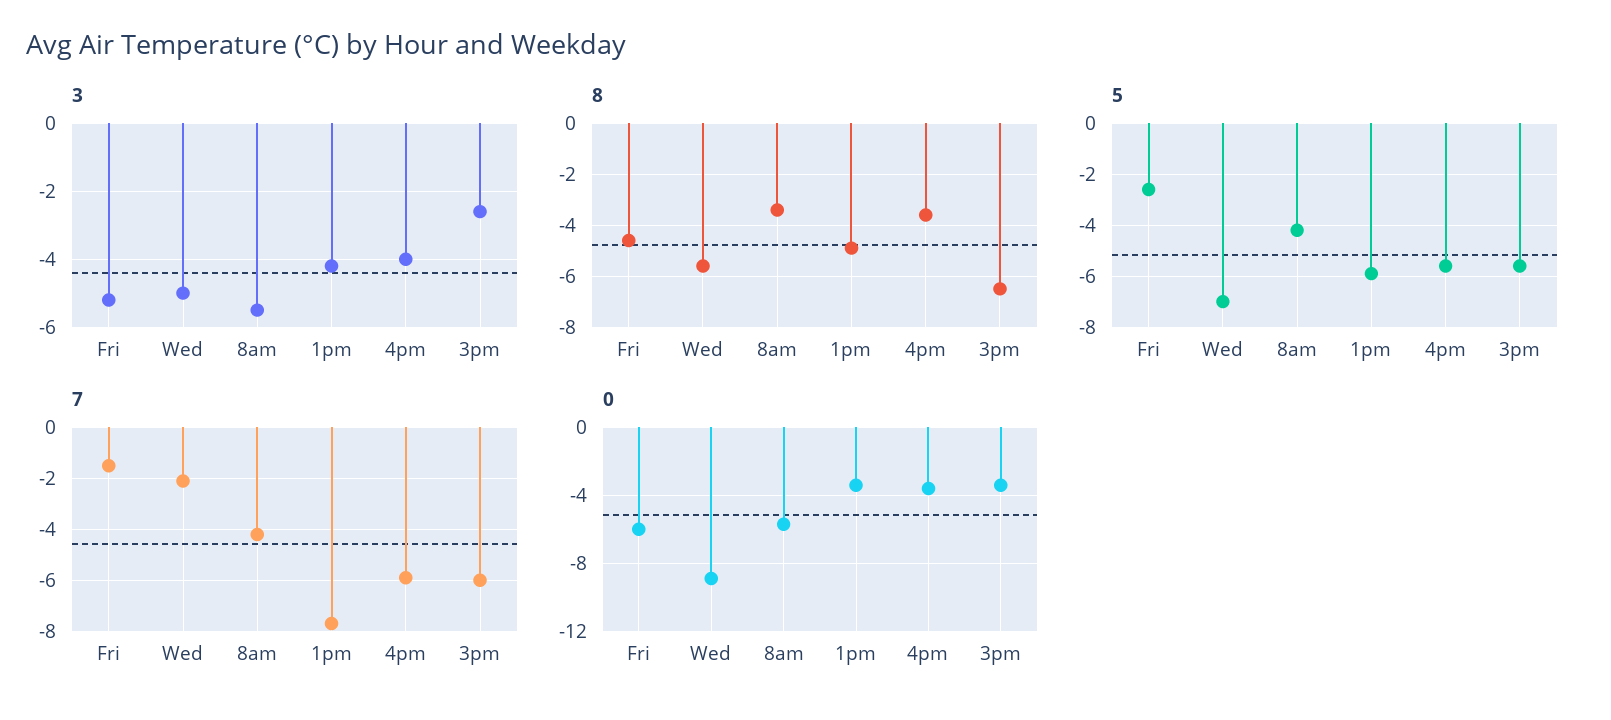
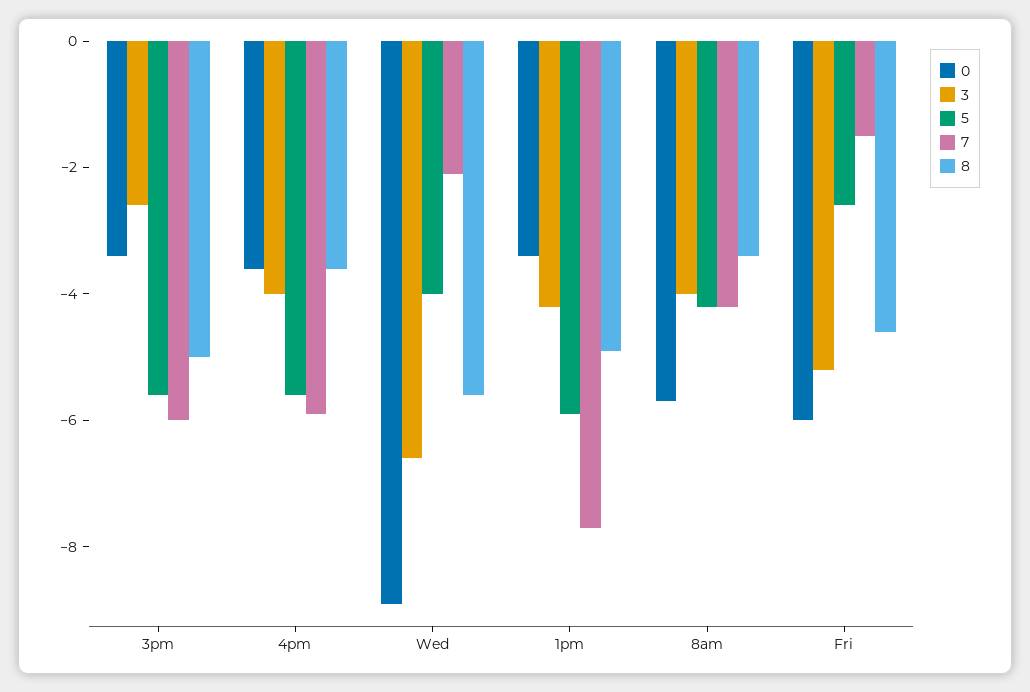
3, Wed: -5 -> -6.5
3, 8am: -5.5 -> -4
8, 3pm: -6.5 -> -5
5, Wed: -7 -> -4

